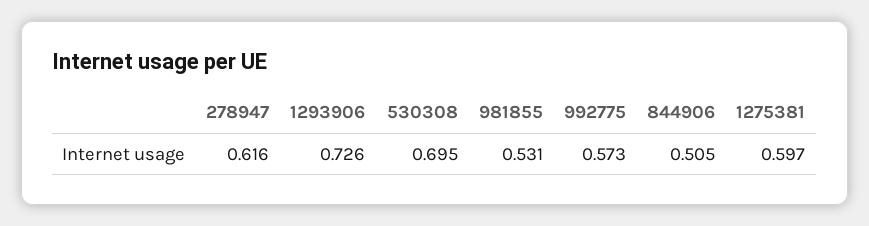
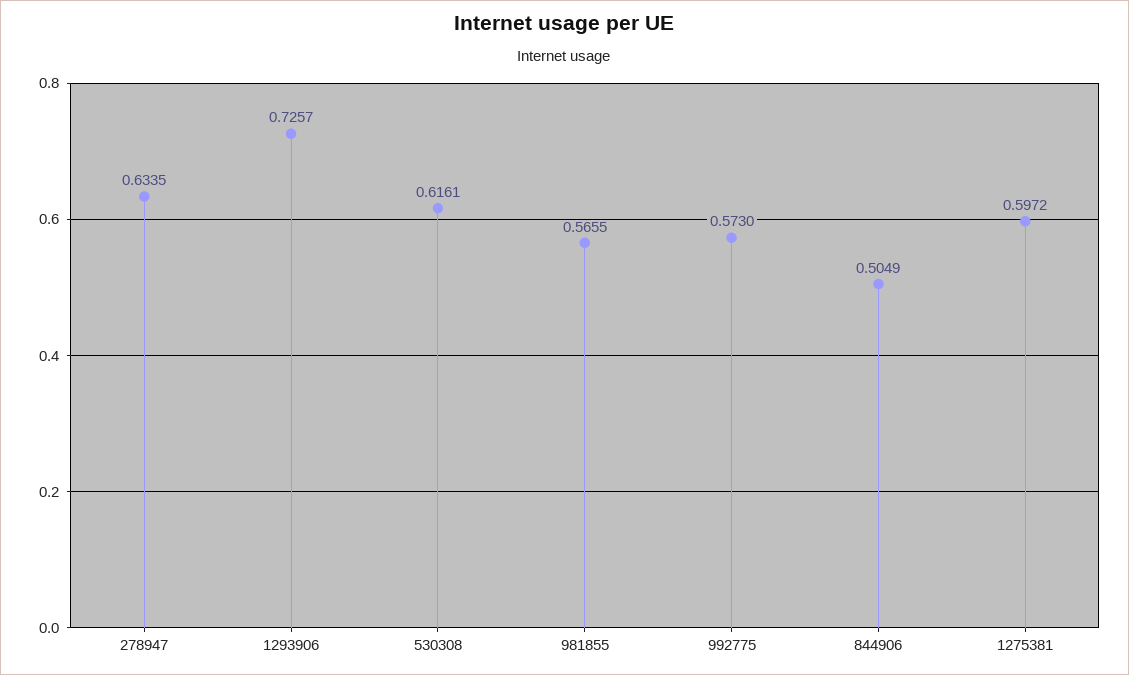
278947: 0.616 -> 0.6335
530308: 0.695 -> 0.6161
981855: 0.531 -> 0.5655

